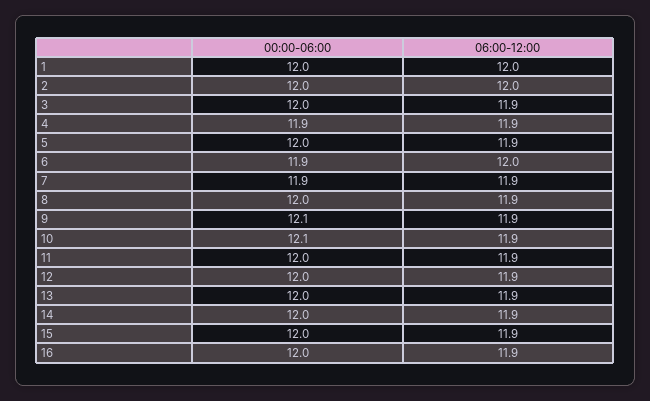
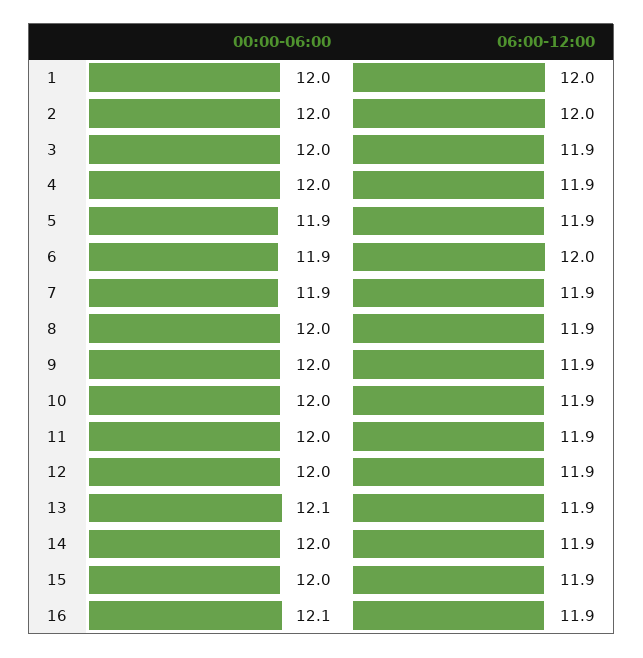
00:00-06:00, 4: 11.9 -> 12
00:00-06:00, 5: 12 -> 11.9
00:00-06:00, 9: 12.1 -> 12
00:00-06:00, 10: 12.1 -> 12
00:00-06:00, 13: 12 -> 12.1
00:00-06:00, 16: 12 -> 12.1

